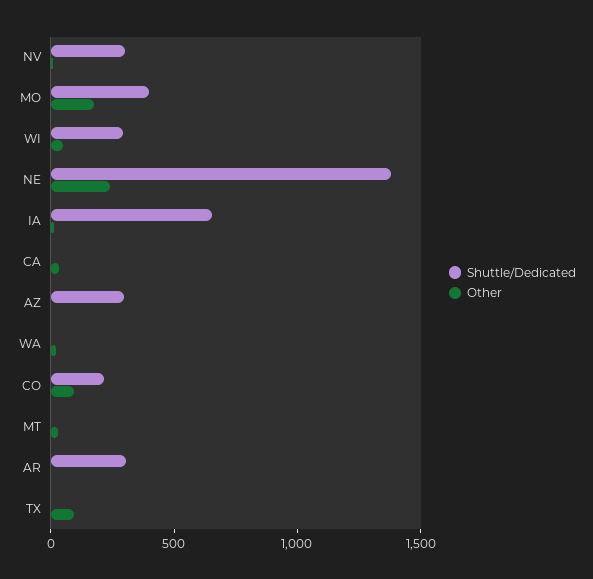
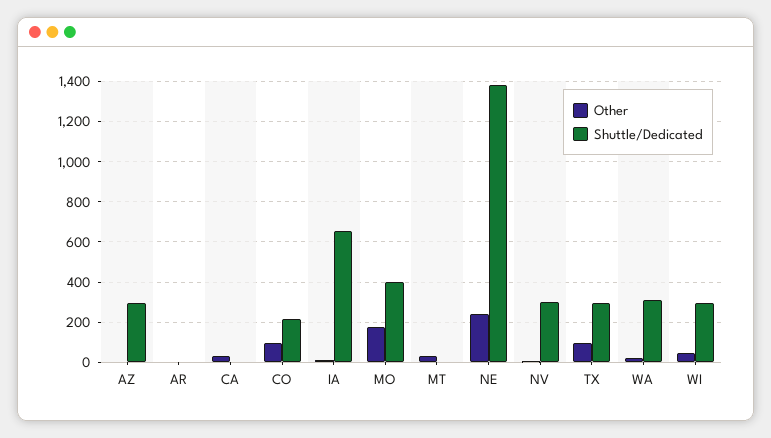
Shuttle/Dedicated, WA: 0 -> 300
Shuttle/Dedicated, AR: 300 -> 0
Shuttle/Dedicated, TX: 0 -> 300

